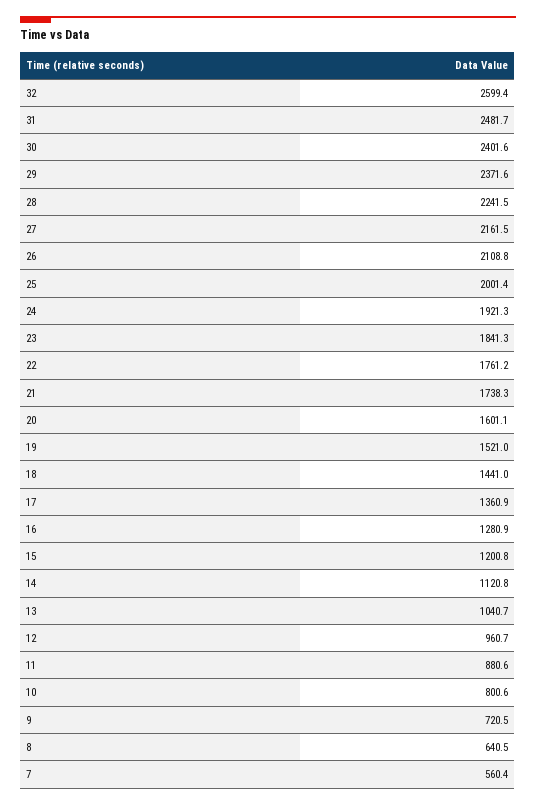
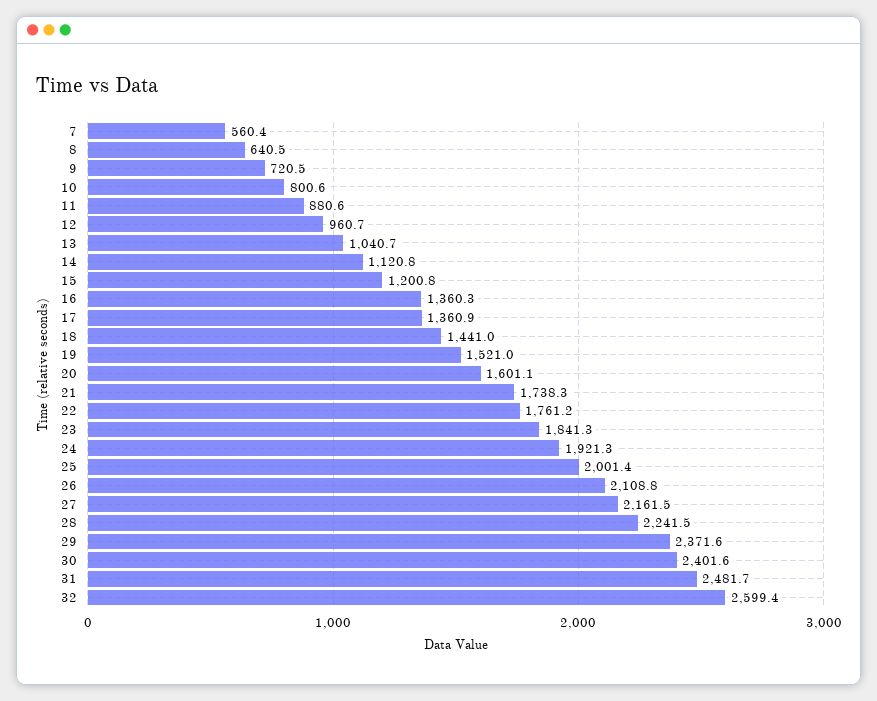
16: 1280.9 -> 1360.3

